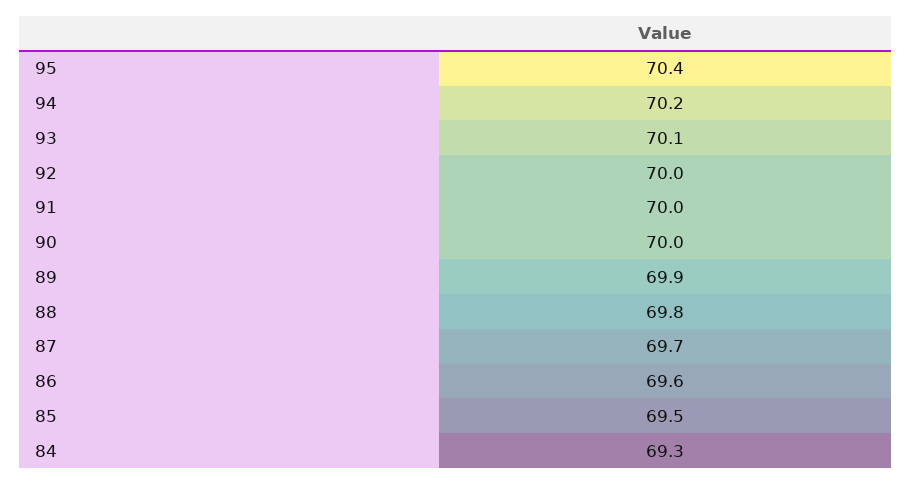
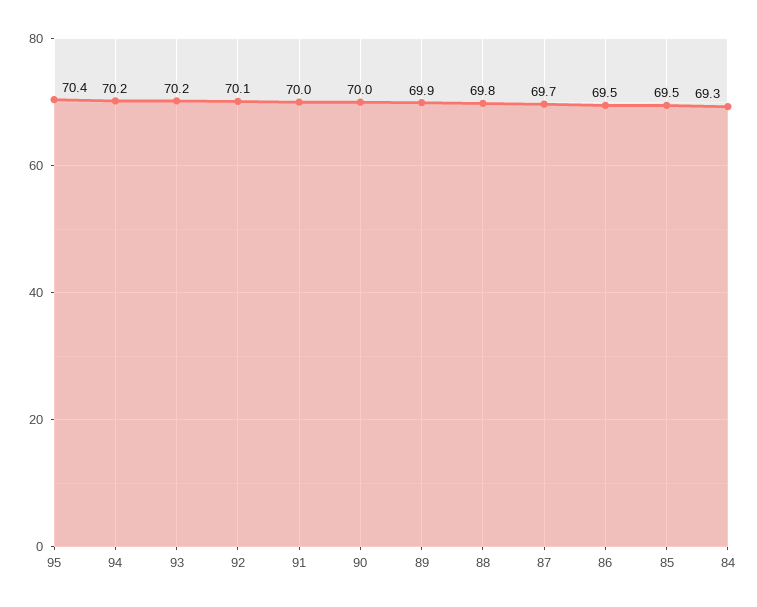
93: 70.1 -> 70.2
92: 70 -> 70.1
86: 69.6 -> 69.5

